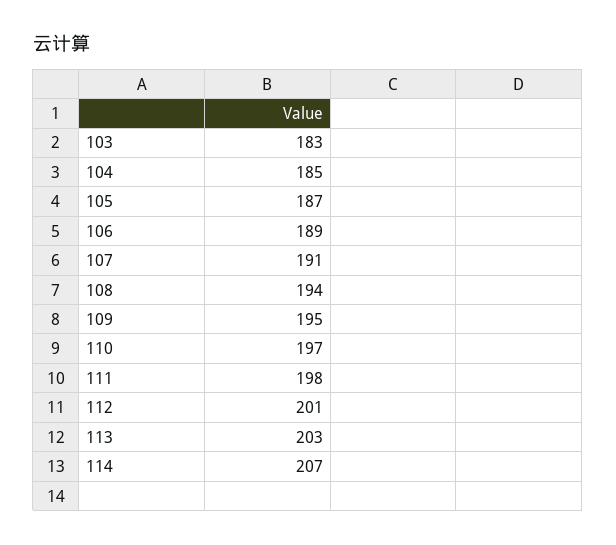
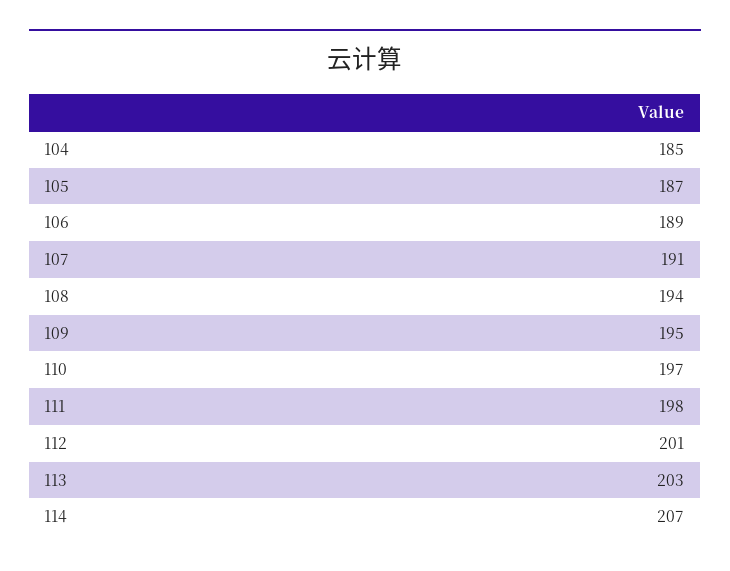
103: 183 -> none

